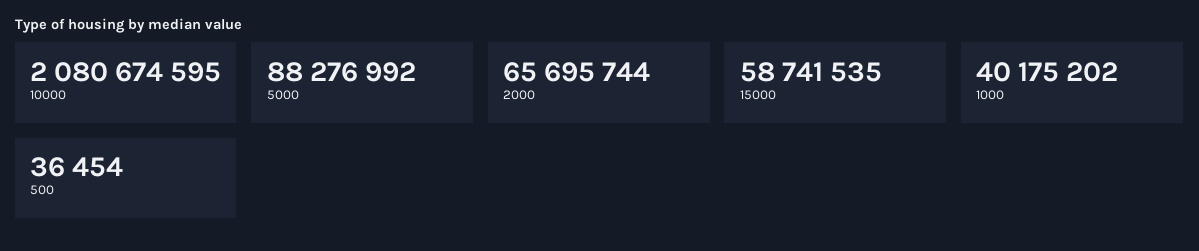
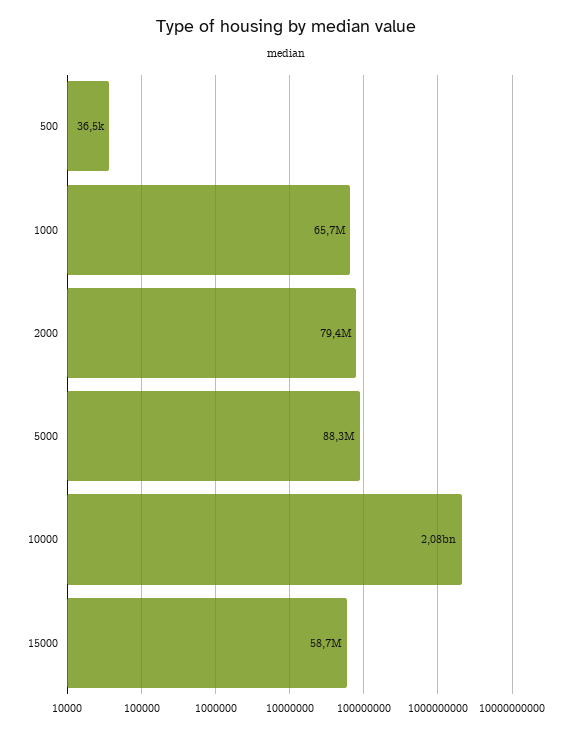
2000: 65695744 -> 79400000
1000: 40175202 -> 65700000

